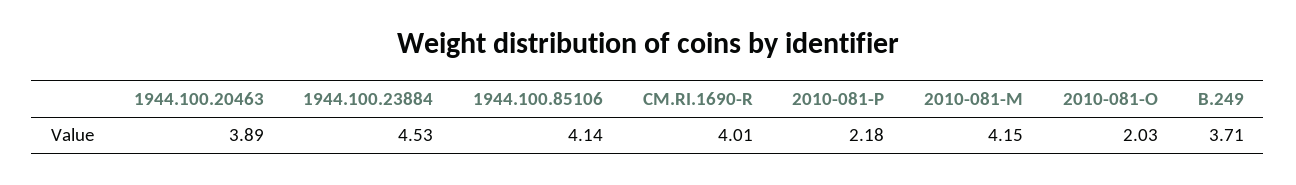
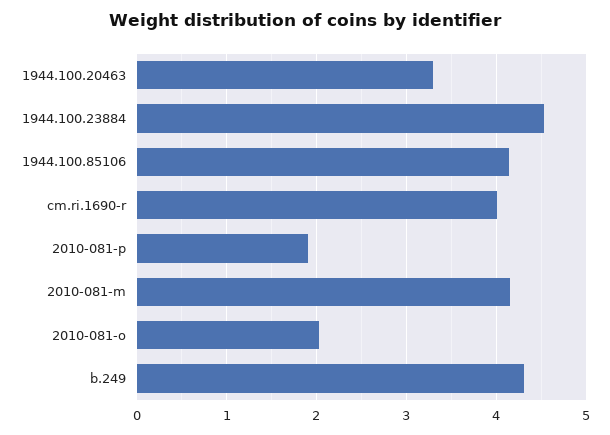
1944.100.20463: 3.89 -> 3.3
2010-081-P: 2.18 -> 1.9
B.249: 3.71 -> 4.3

